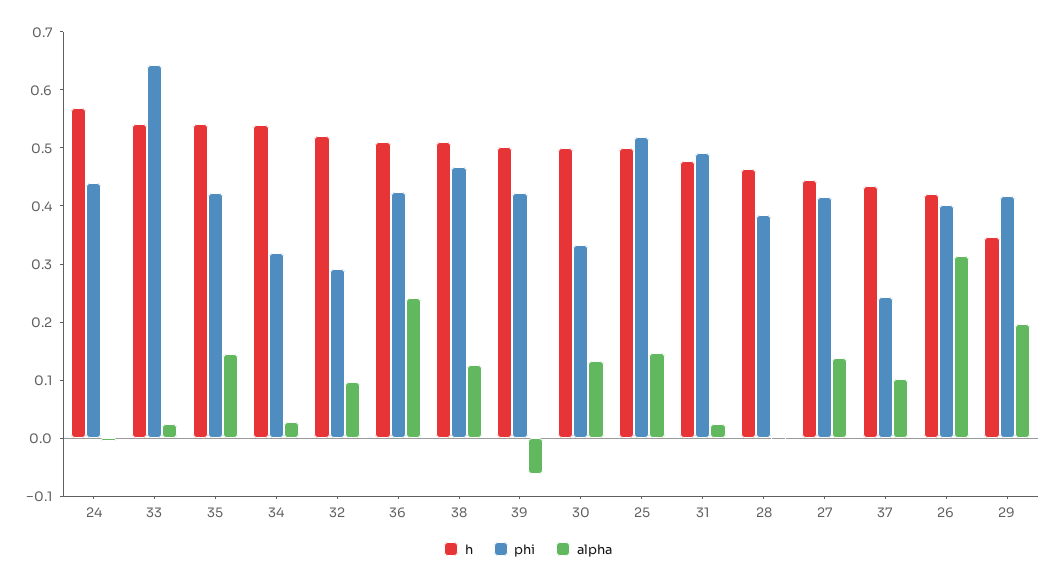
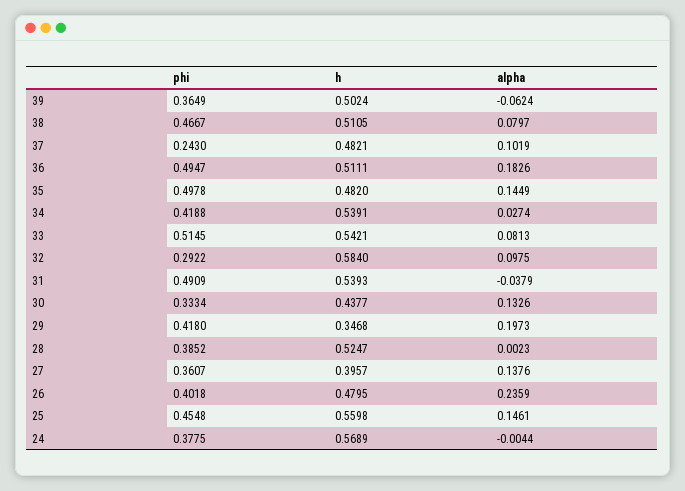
phi, 24: 0.44 -> 0.3775
phi, 33: 0.64 -> 0.5145
alpha, 33: 0.02 -> 0.0813
h, 35: 0.54 -> 0.482
phi, 35: 0.42 -> 0.4978
phi, 34: 0.32 -> 0.4188
h, 32: 0.52 -> 0.584
phi, 36: 0.42 -> 0.4947
alpha, 36: 0.24 -> 0.1826
alpha, 38: 0.12 -> 0.0797
phi, 39: 0.42 -> 0.3649
h, 30: 0.5 -> 0.4377
h, 25: 0.5 -> 0.5598
phi, 25: 0.52 -> 0.4548
h, 31: 0.48 -> 0.5393
alpha, 31: 0.02 -> -0.0379
h, 28: 0.46 -> 0.5247
h, 27: 0.44 -> 0.3957
phi, 27: 0.42 -> 0.3607
h, 37: 0.44 -> 0.4821
h, 26: 0.42 -> 0.4795
alpha, 26: 0.32 -> 0.2359

